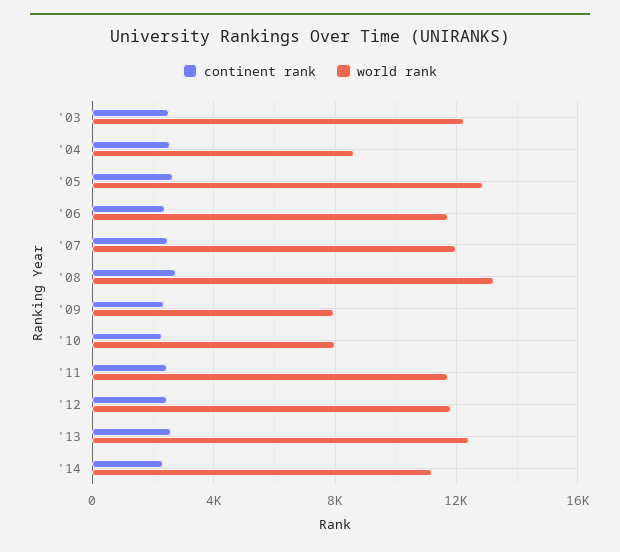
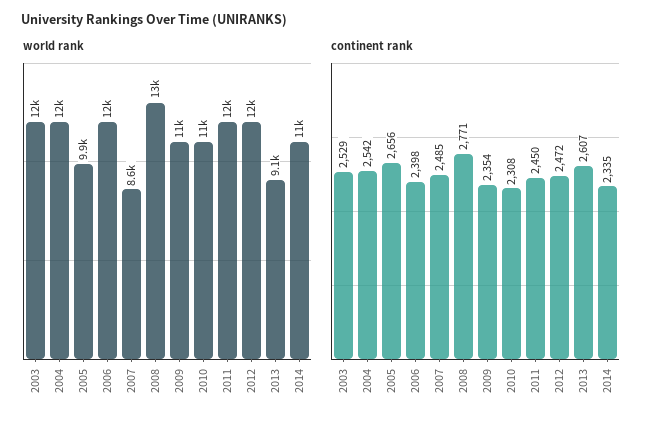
world rank, '04: 8500 -> 12000
world rank, '05: 13000 -> 9900
world rank, '07: 12000 -> 8600
world rank, '09: 8000 -> 11000
world rank, '10: 8000 -> 11000
world rank, '13: 12500 -> 9100

